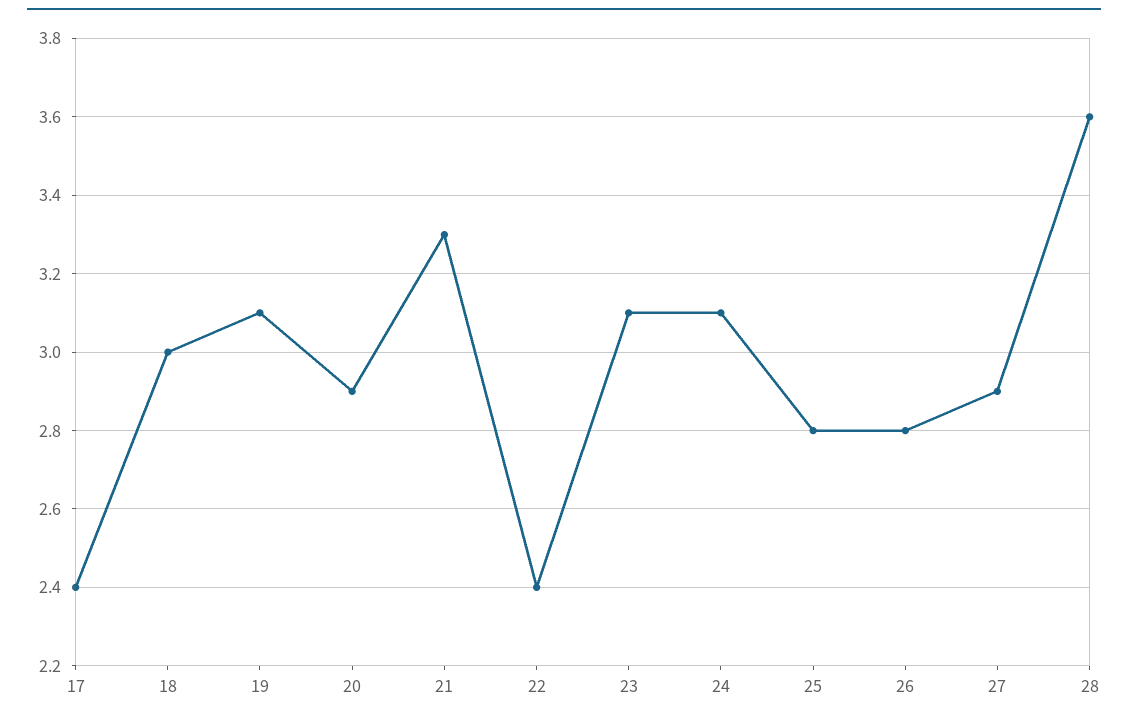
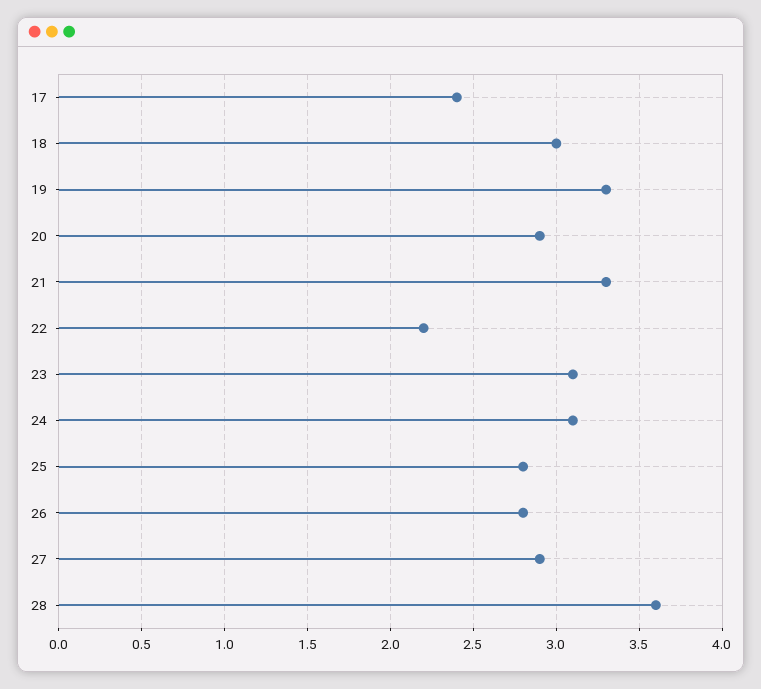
19: 3.1 -> 3.3
22: 2.4 -> 2.2

